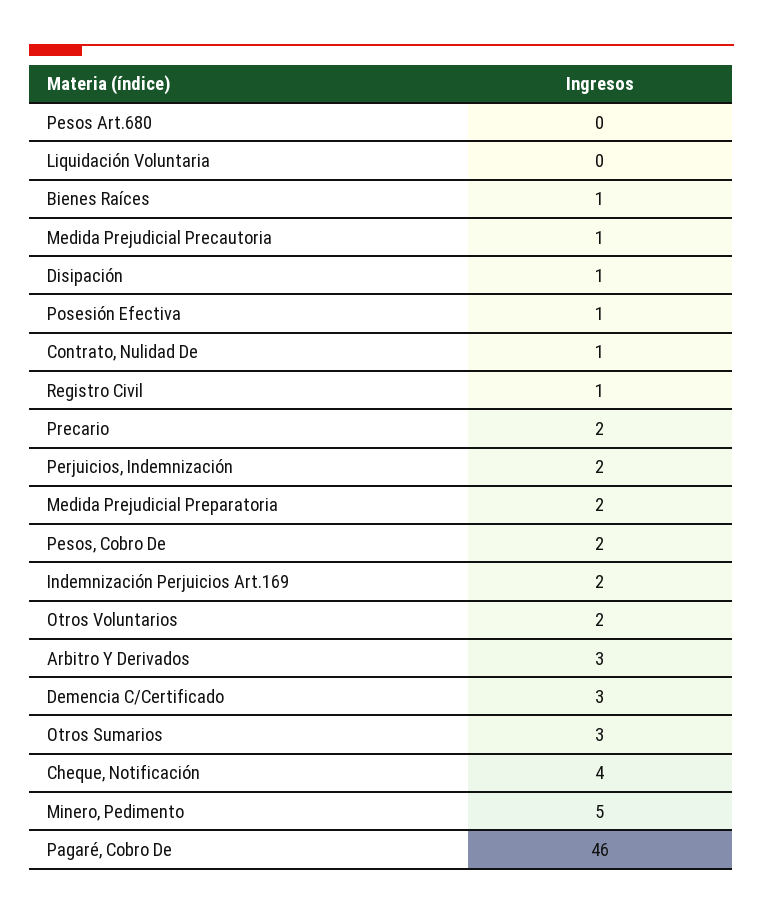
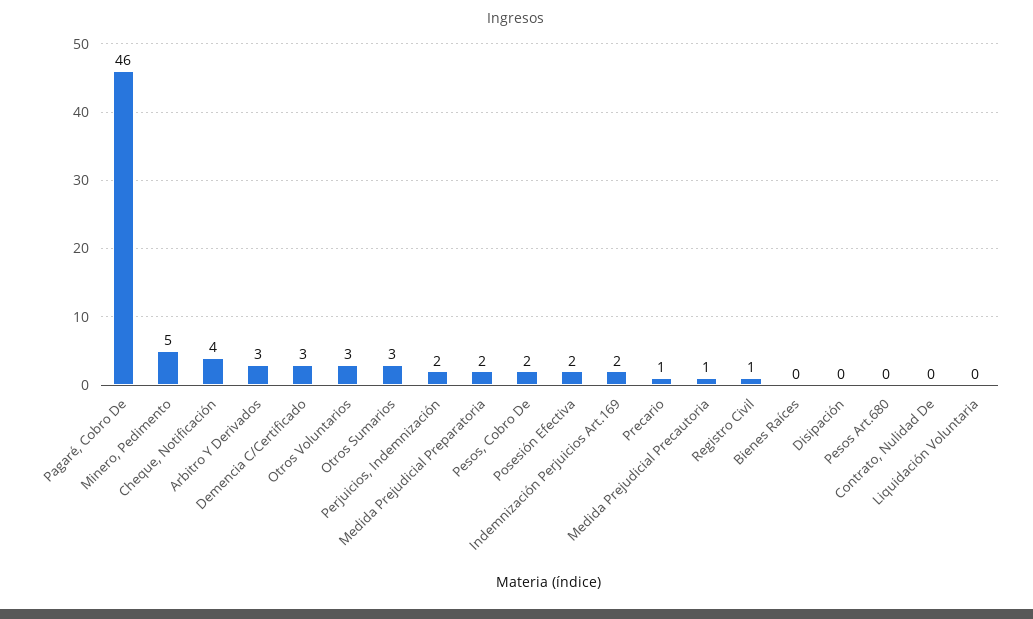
Bienes Raíces: 1 -> 0
Disipación: 1 -> 0
Posesión Efectiva: 1 -> 2
Contrato, Nulidad De: 1 -> 0
Precario: 2 -> 1
Otros Voluntarios: 2 -> 3

